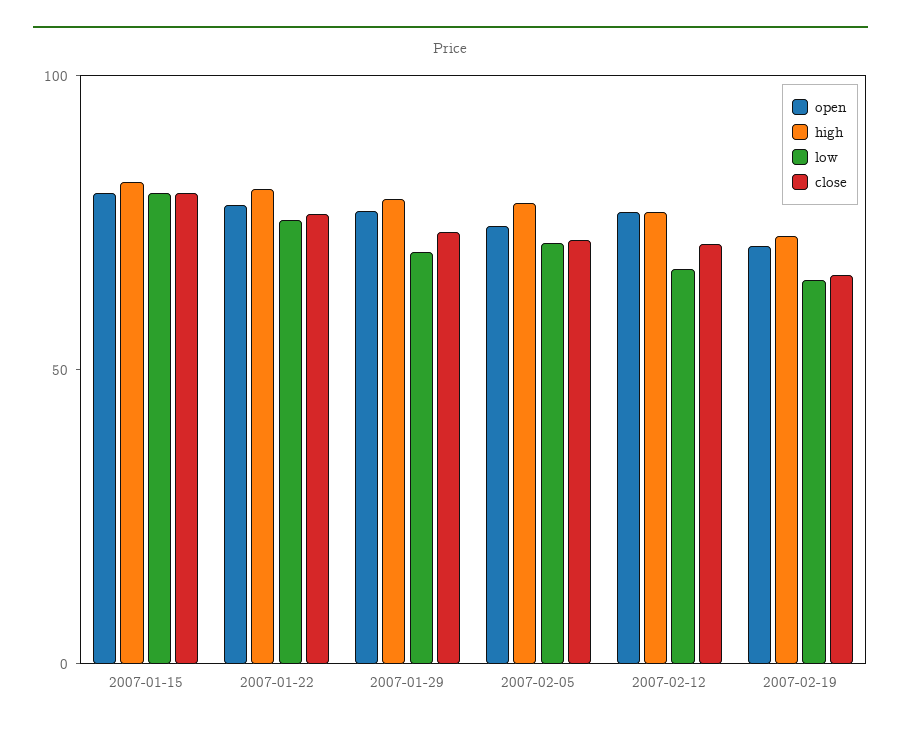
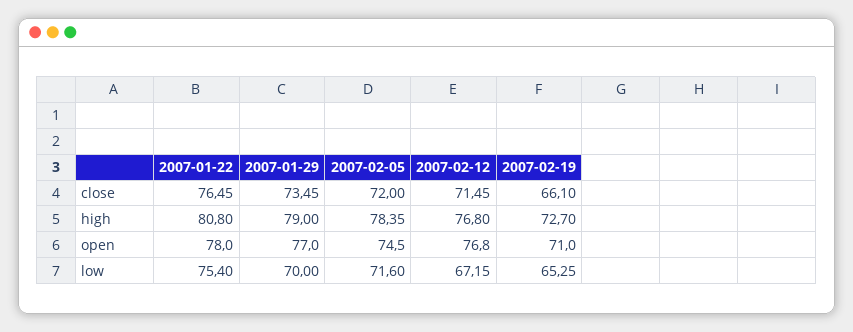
open, 2007-01-15: 80 -> none
high, 2007-01-15: 80 -> none
low, 2007-01-15: 80 -> none
close, 2007-01-15: 80 -> none

